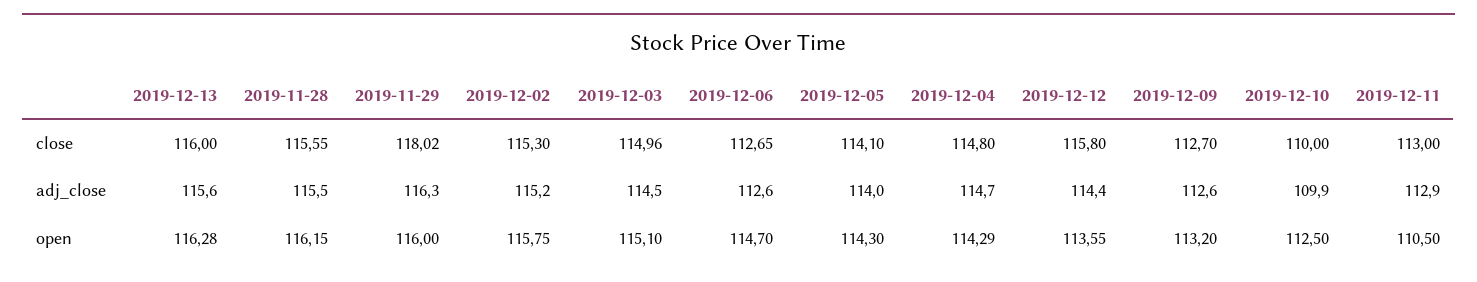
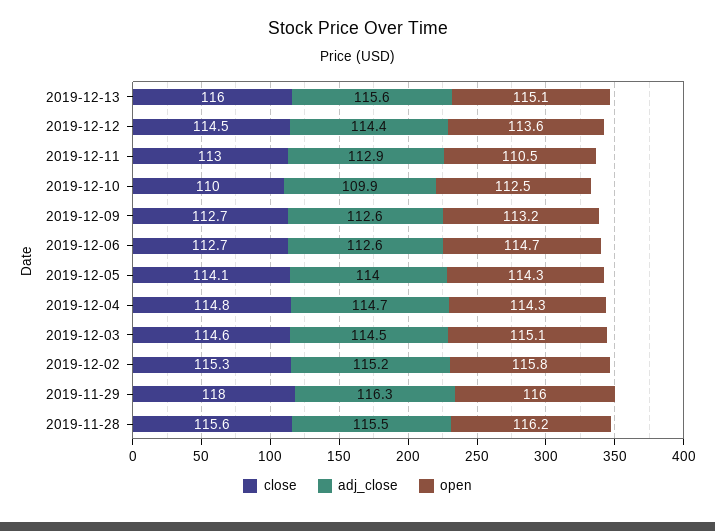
close, 2019-12-03: 114.96 -> 114.6
close, 2019-12-12: 115.8 -> 114.5
open, 2019-12-13: 116.28 -> 115.1

